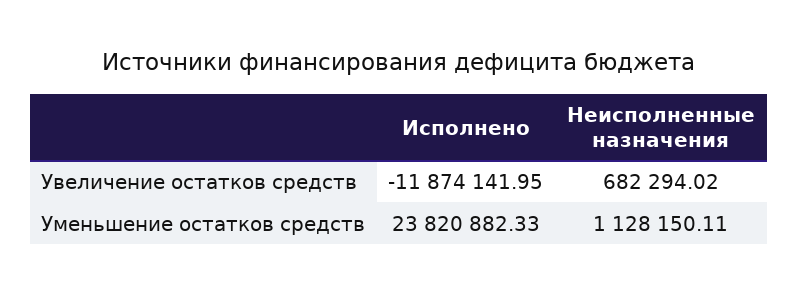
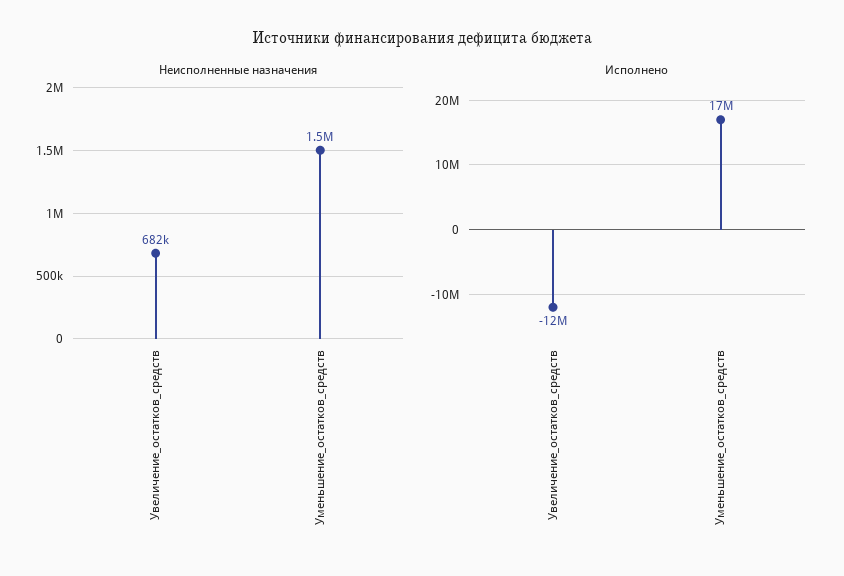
Исполнено, Уменьшение остатков средств: 23820882.33 -> 17000000
Неисполненные назначения, Уменьшение остатков средств: 1128150.11 -> 1500000

